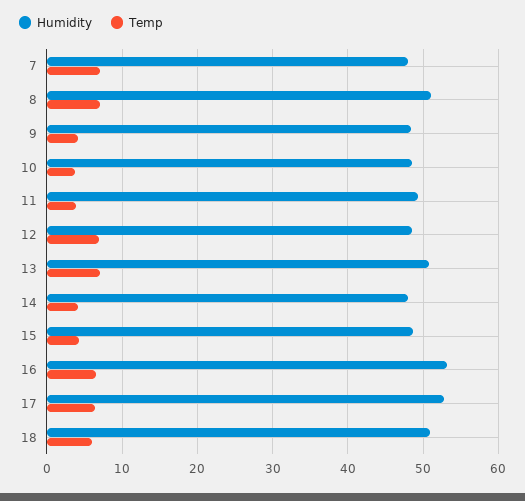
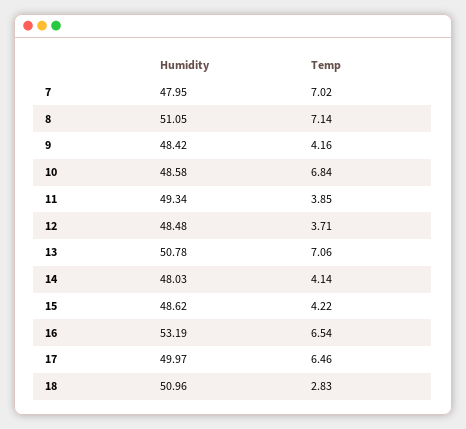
Temp, 10: 4 -> 6.84
Temp, 12: 7 -> 3.71
Humidity, 17: 53 -> 49.97
Temp, 18: 6 -> 2.83

